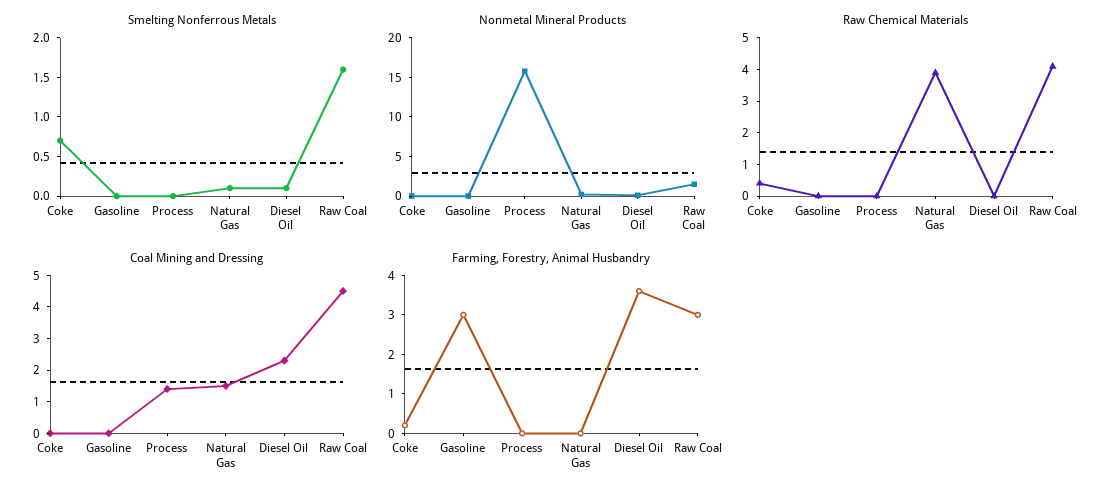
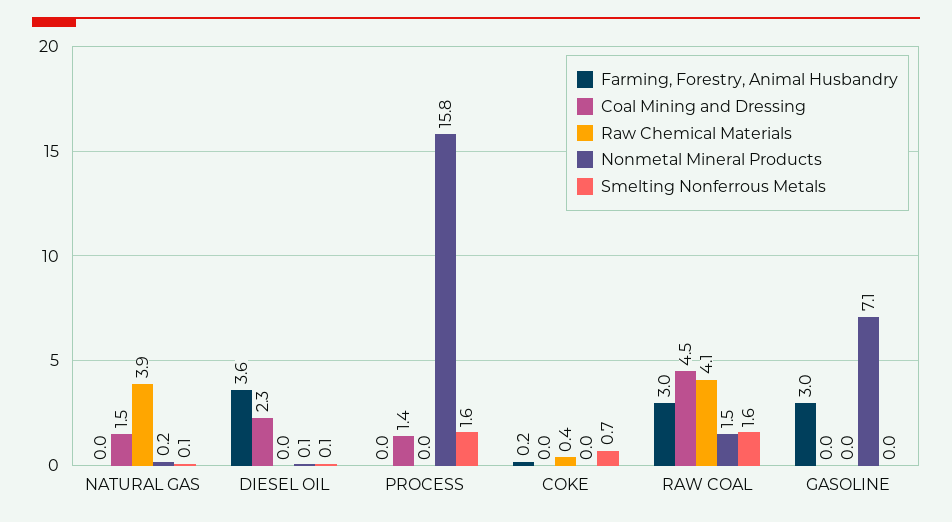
Smelting Nonferrous Metals, Process: 0 -> 1.6
Nonmetal Mineral Products, Gasoline: 0 -> 7.1

